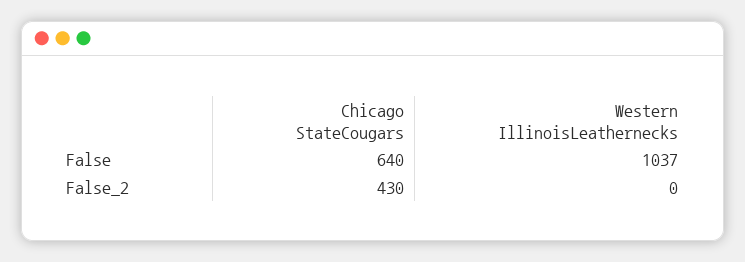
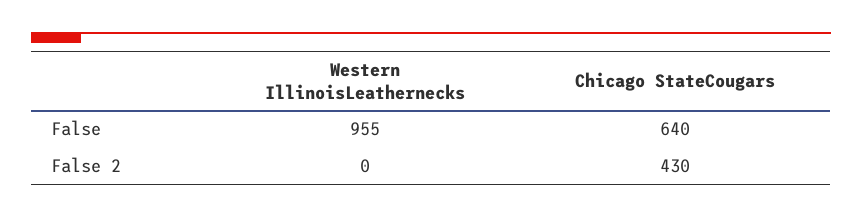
Western IllinoisLeathernecks, False: 1037 -> 955

